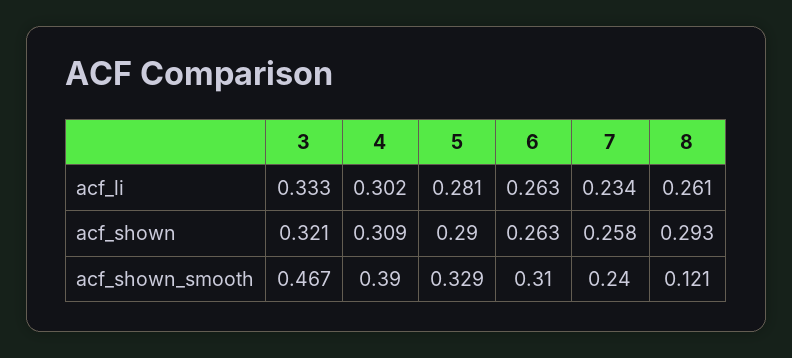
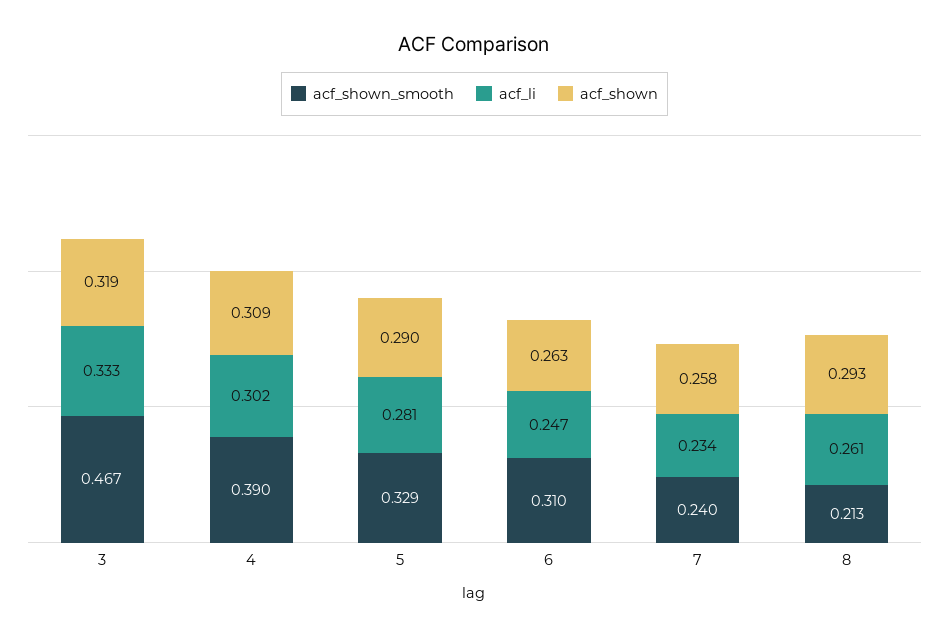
acf_li, 6: 0.263 -> 0.247
acf_shown, 3: 0.321 -> 0.319
acf_shown_smooth, 8: 0.121 -> 0.213

